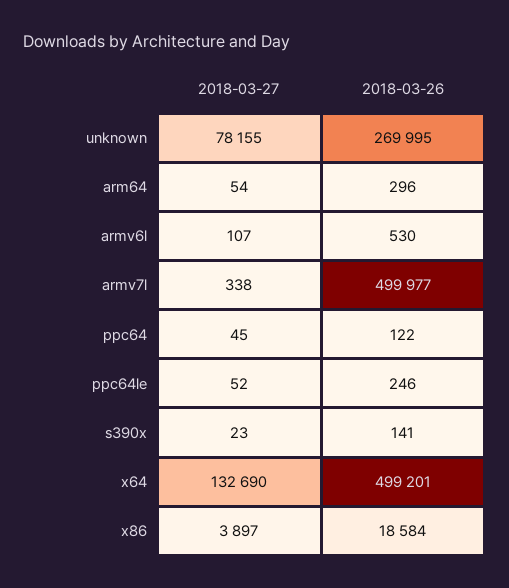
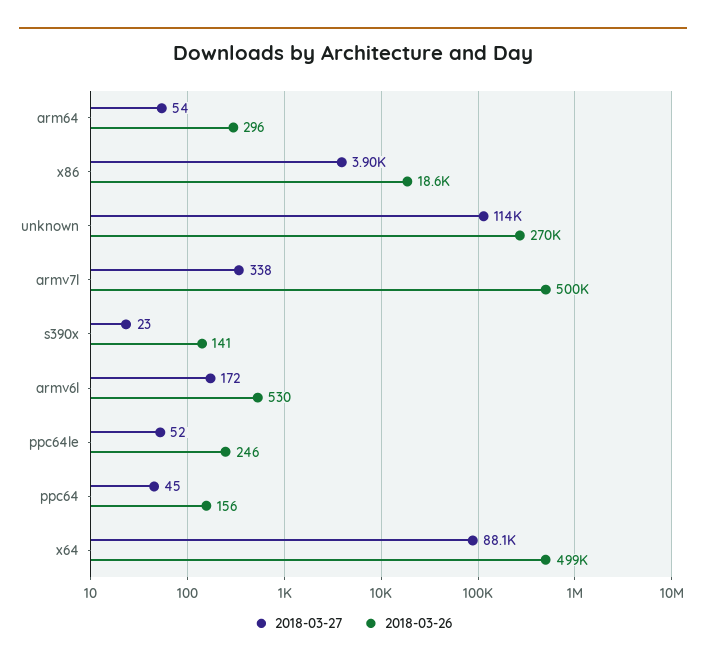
2018-03-27, unknown: 78155 -> 114000
2018-03-27, armv6l: 107 -> 172
2018-03-26, ppc64: 122 -> 156
2018-03-27, x64: 132690 -> 88100

